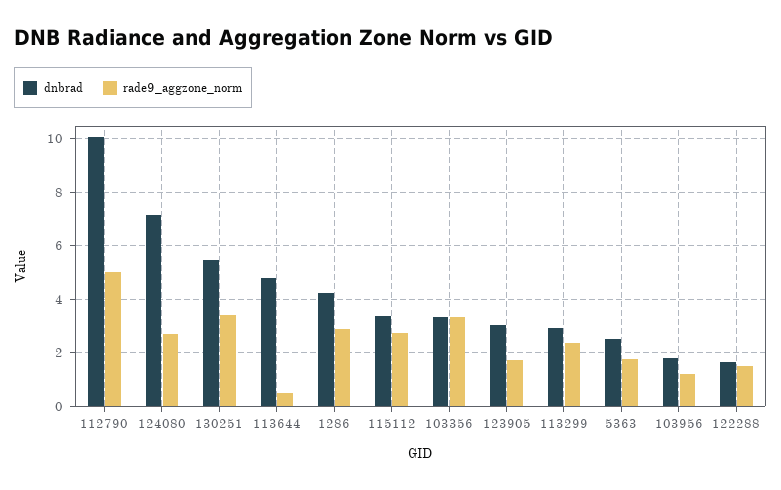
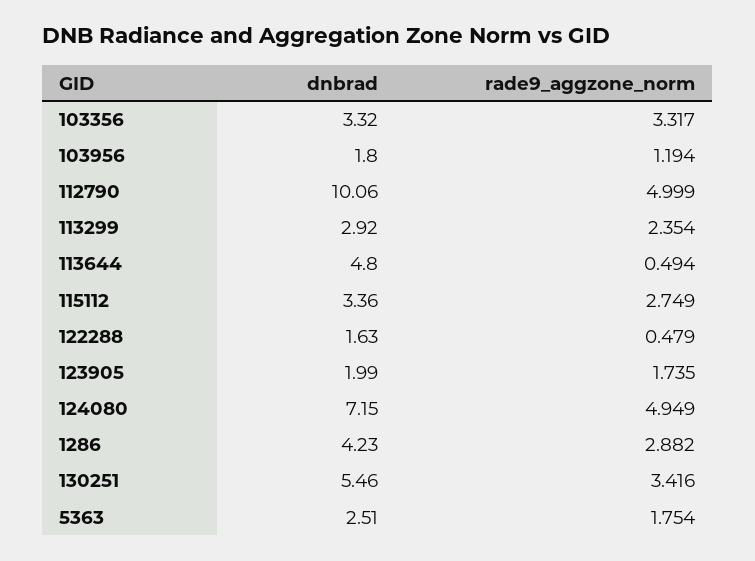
rade9_aggzone_norm, 124080: 2.75 -> 4.949
dnbrad, 123905: 3 -> 1.99
rade9_aggzone_norm, 122288: 1.5 -> 0.479

